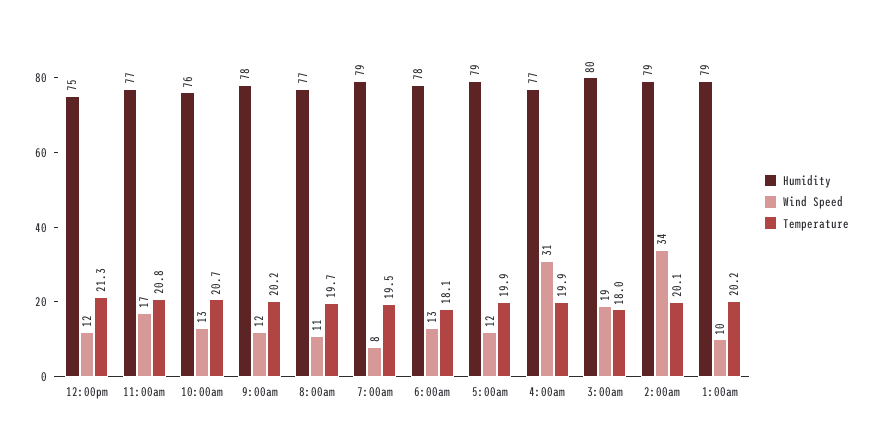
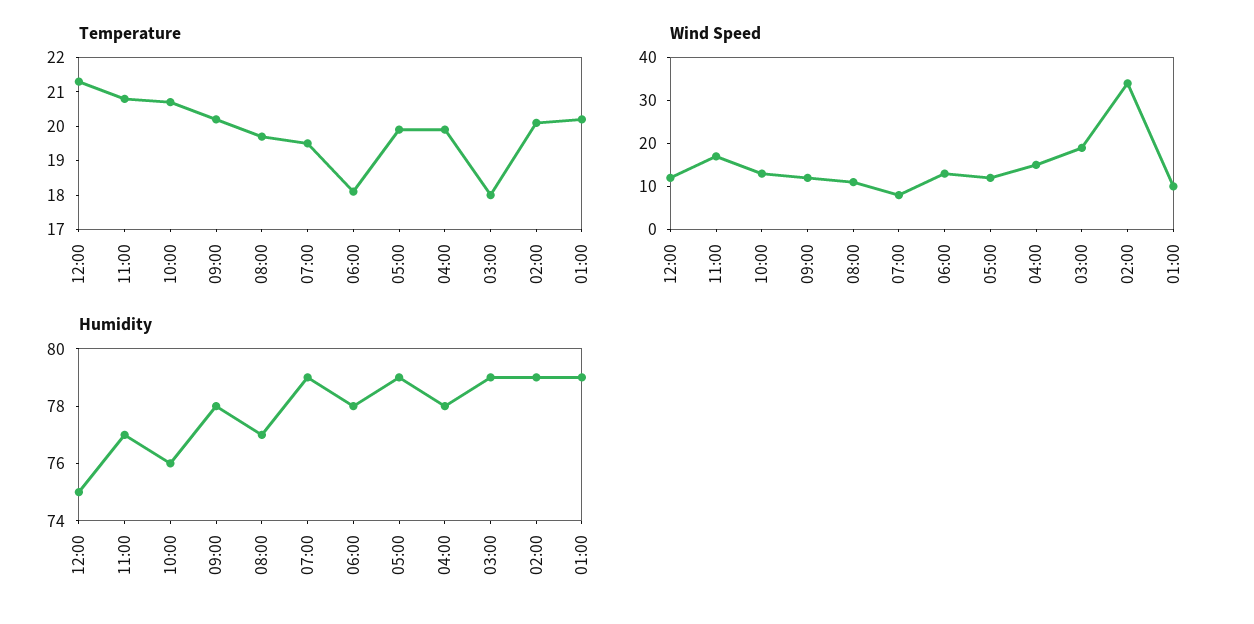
Humidity, 4:00am: 77 -> 78
Wind Speed, 4:00am: 31 -> 15
Humidity, 3:00am: 80 -> 79

